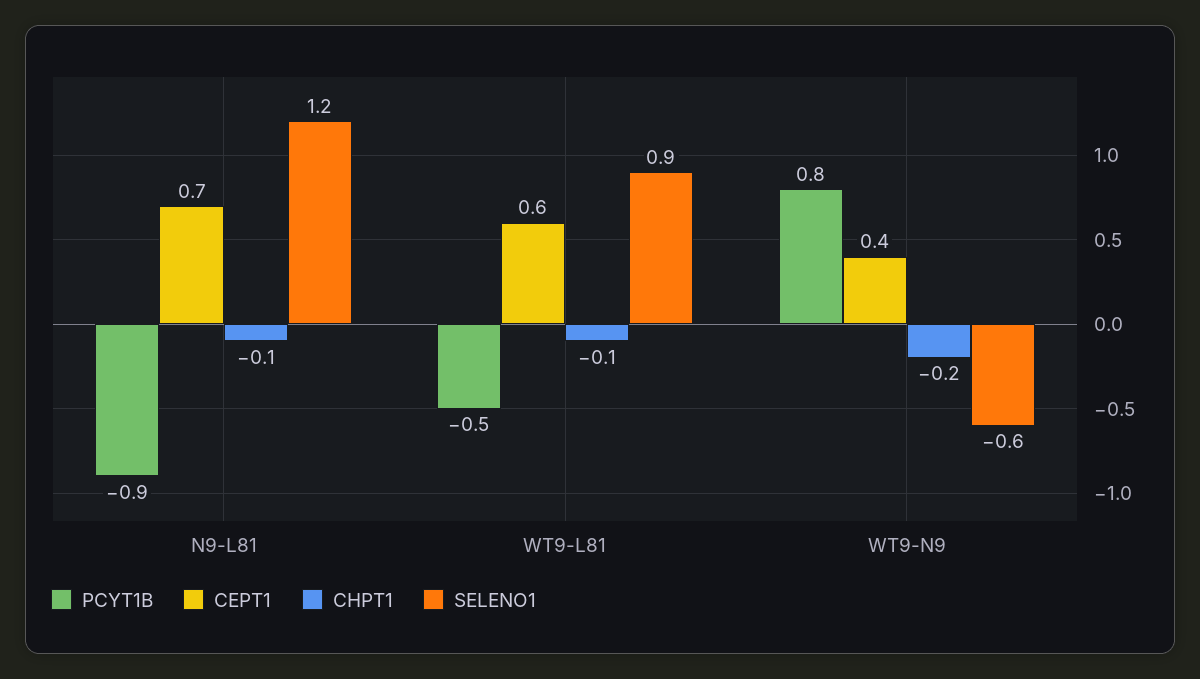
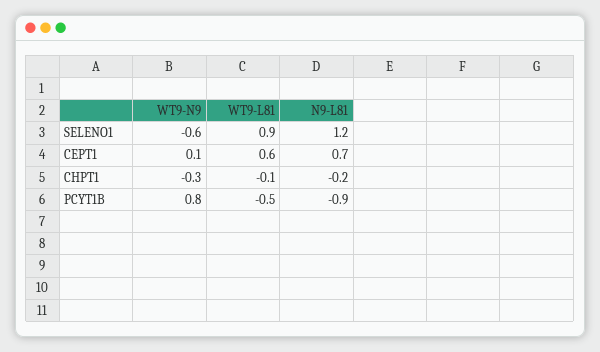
CHPT1, N9-L81: -0.1 -> -0.2
CEPT1, WT9-N9: 0.4 -> 0.1
CHPT1, WT9-N9: -0.2 -> -0.3

